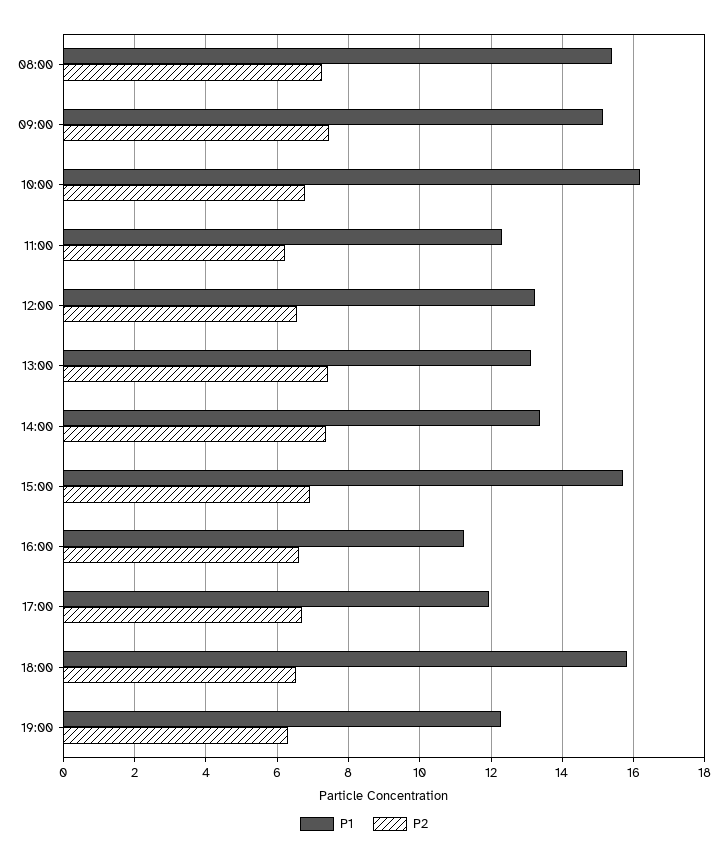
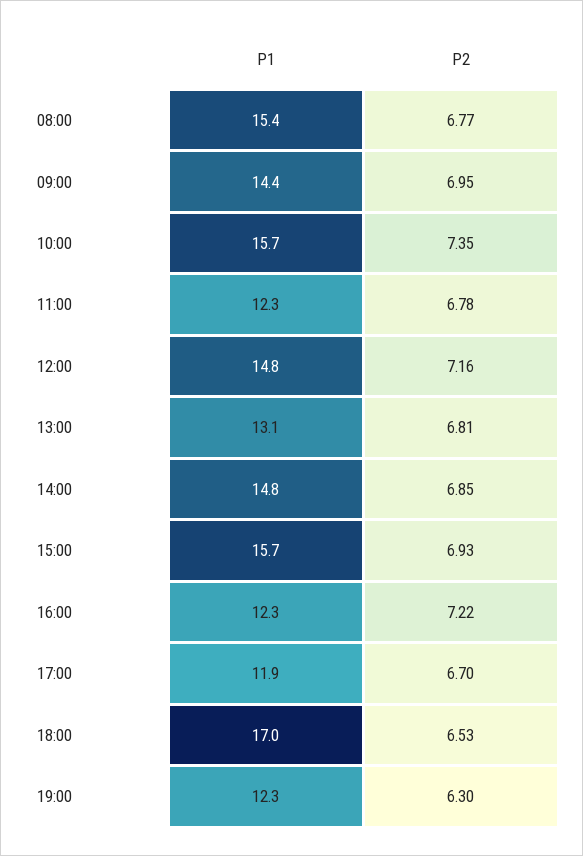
P2, 08:00: 7.2 -> 6.77
P1, 09:00: 15.2 -> 14.4
P2, 09:00: 7.4 -> 6.95
P1, 10:00: 16.2 -> 15.7
P2, 10:00: 6.8 -> 7.35
P2, 11:00: 6.2 -> 6.78
P1, 12:00: 13.2 -> 14.8
P2, 12:00: 6.6 -> 7.16
P2, 13:00: 7.4 -> 6.81
P1, 14:00: 13.4 -> 14.8
P2, 14:00: 7.4 -> 6.85
P1, 16:00: 11.2 -> 12.3
P2, 16:00: 6.6 -> 7.22
P1, 18:00: 15.8 -> 17

